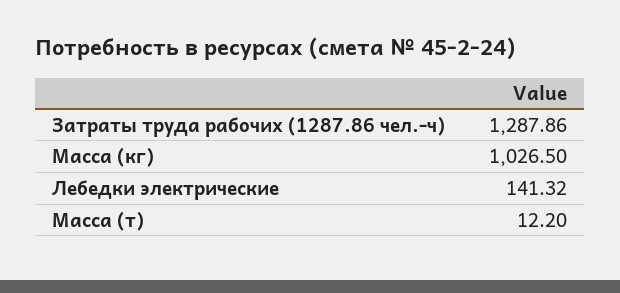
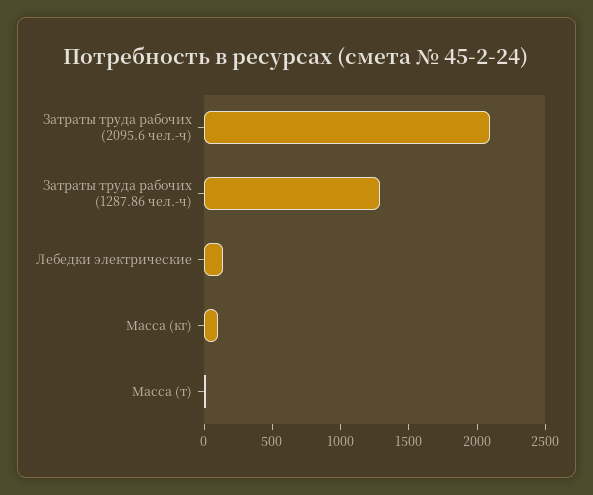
Масса (кг): 1026.5 -> 100
Затраты труда рабочих (2095.6 чел.-ч): none -> 2100

